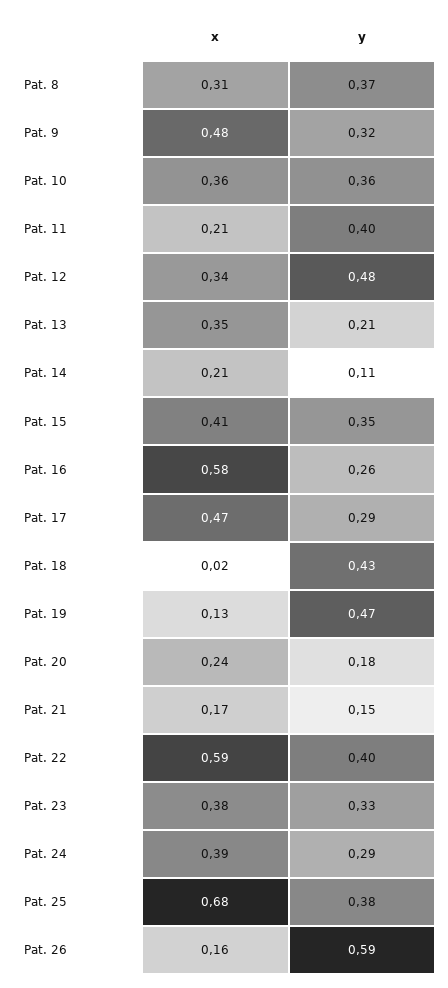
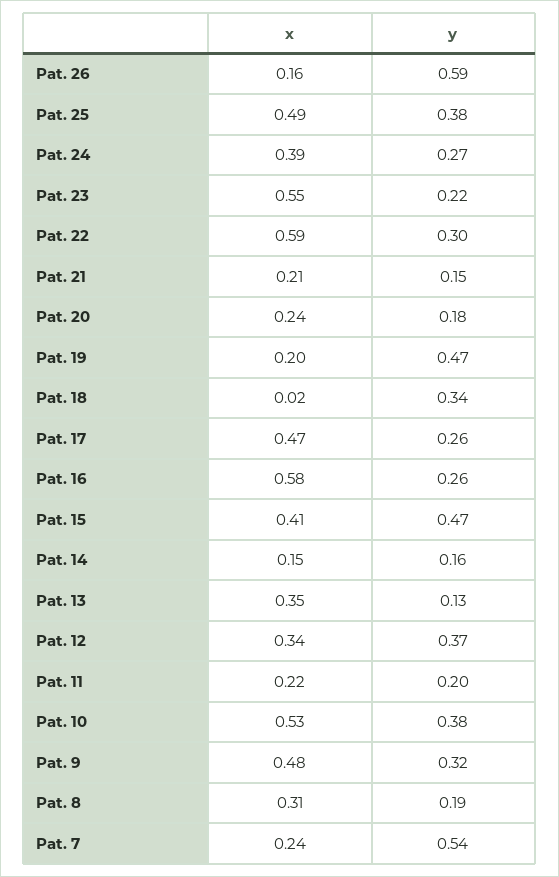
y, Pat. 8: 0.37 -> 0.19
x, Pat. 10: 0.36 -> 0.53
y, Pat. 10: 0.36 -> 0.38
x, Pat. 11: 0.21 -> 0.22
y, Pat. 11: 0.4 -> 0.2
y, Pat. 12: 0.48 -> 0.37
y, Pat. 13: 0.21 -> 0.13
x, Pat. 14: 0.21 -> 0.15
y, Pat. 14: 0.11 -> 0.16
y, Pat. 15: 0.35 -> 0.47
y, Pat. 17: 0.29 -> 0.26
y, Pat. 18: 0.43 -> 0.34
x, Pat. 19: 0.13 -> 0.2
x, Pat. 21: 0.17 -> 0.21
y, Pat. 22: 0.4 -> 0.3
x, Pat. 23: 0.38 -> 0.55
y, Pat. 23: 0.33 -> 0.22
y, Pat. 24: 0.29 -> 0.27
x, Pat. 25: 0.68 -> 0.49
x, Pat. 7: none -> 0.24
y, Pat. 7: none -> 0.54

